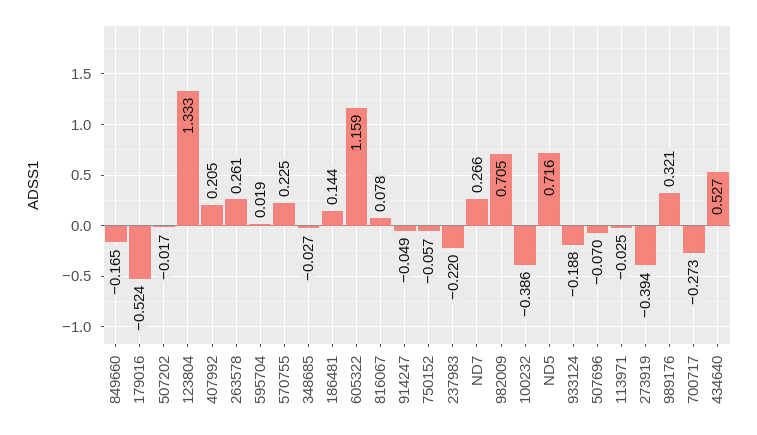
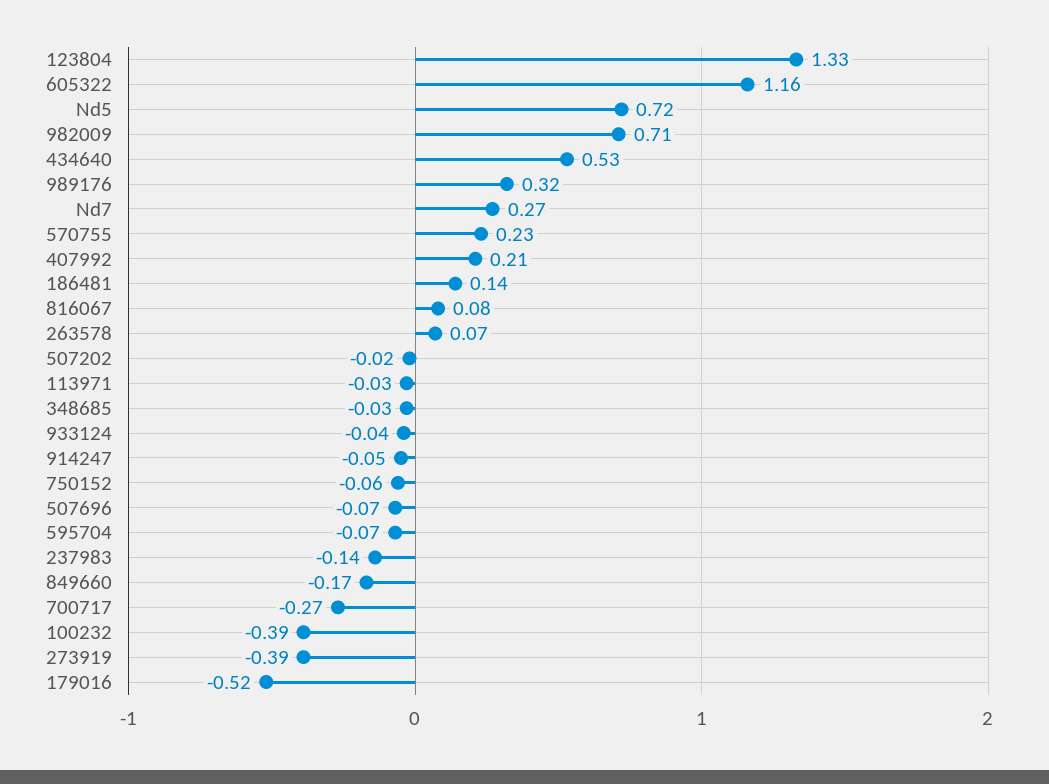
263578: 0.261 -> 0.07
595704: 0.019 -> -0.07
237983: -0.22 -> -0.14
933124: -0.188 -> -0.04

